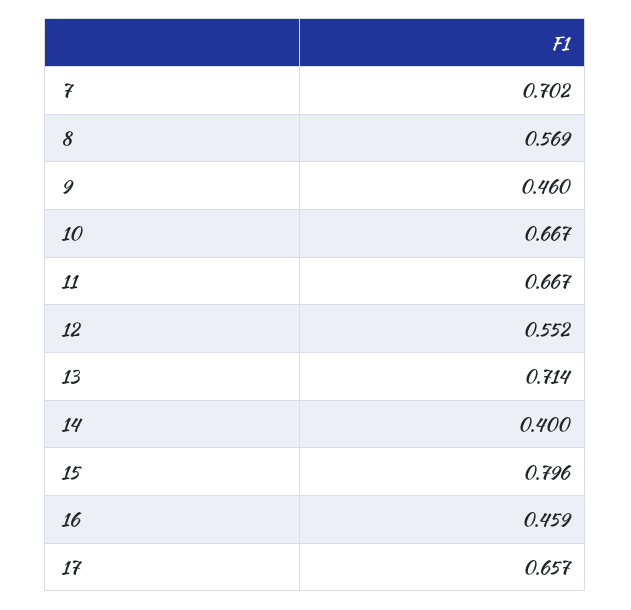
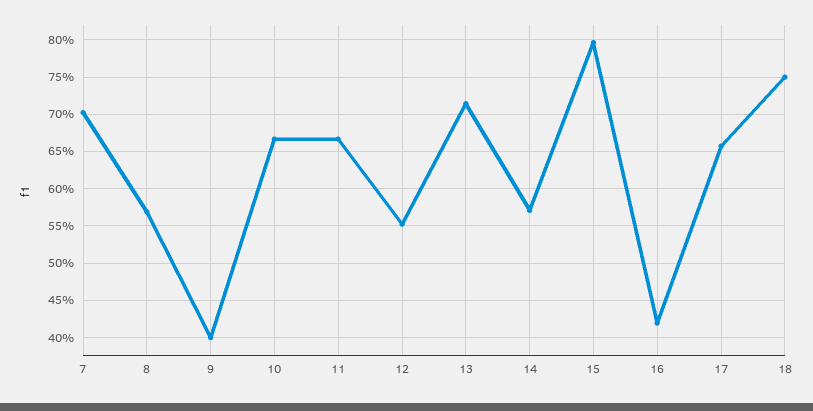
9: 0.46 -> 0.4
14: 0.4 -> 0.57
16: 0.459 -> 0.42
18: none -> 0.75

